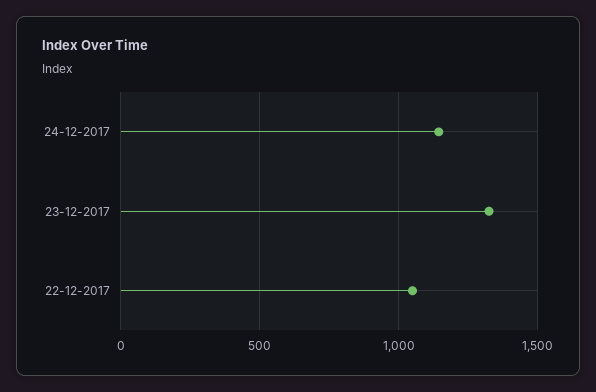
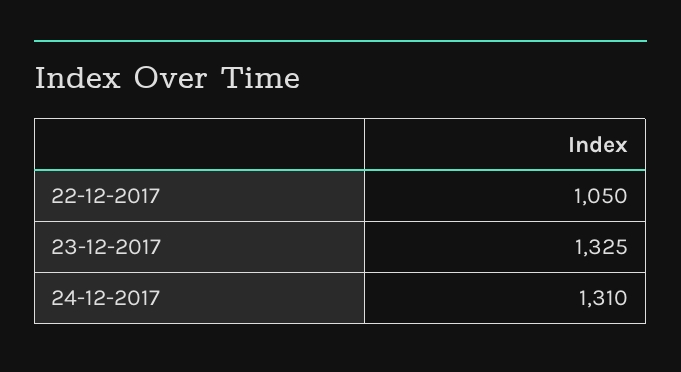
24-12-2017: 1150 -> 1310

